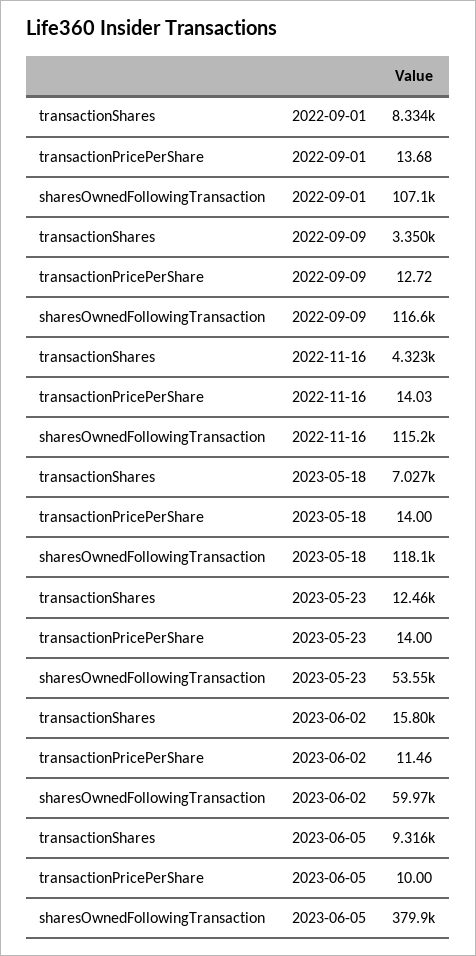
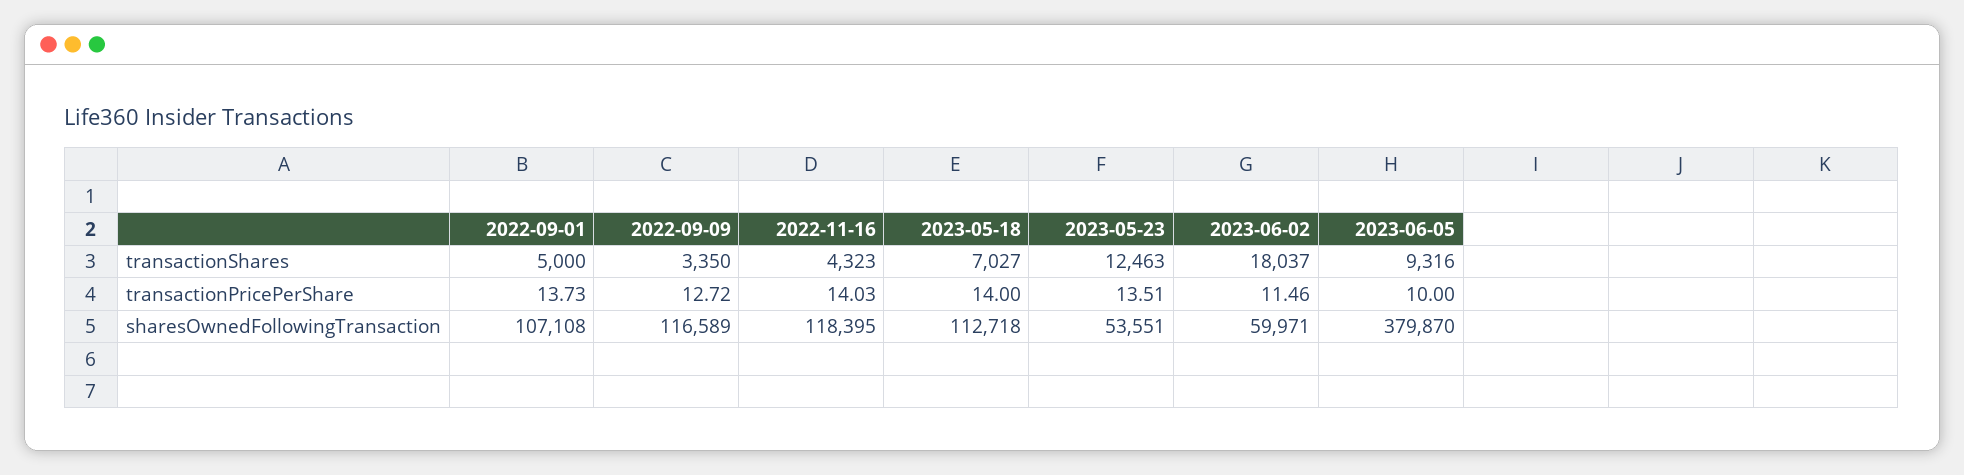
transactionShares, 2022-09-01: 8334 -> 5000
transactionPricePerShare, 2022-09-01: 13.68 -> 13.73
sharesOwnedFollowingTransaction, 2022-11-16: 115200 -> 118395
sharesOwnedFollowingTransaction, 2023-05-18: 118100 -> 112718
transactionPricePerShare, 2023-05-23: 14 -> 13.51
transactionShares, 2023-06-02: 15800 -> 18037

